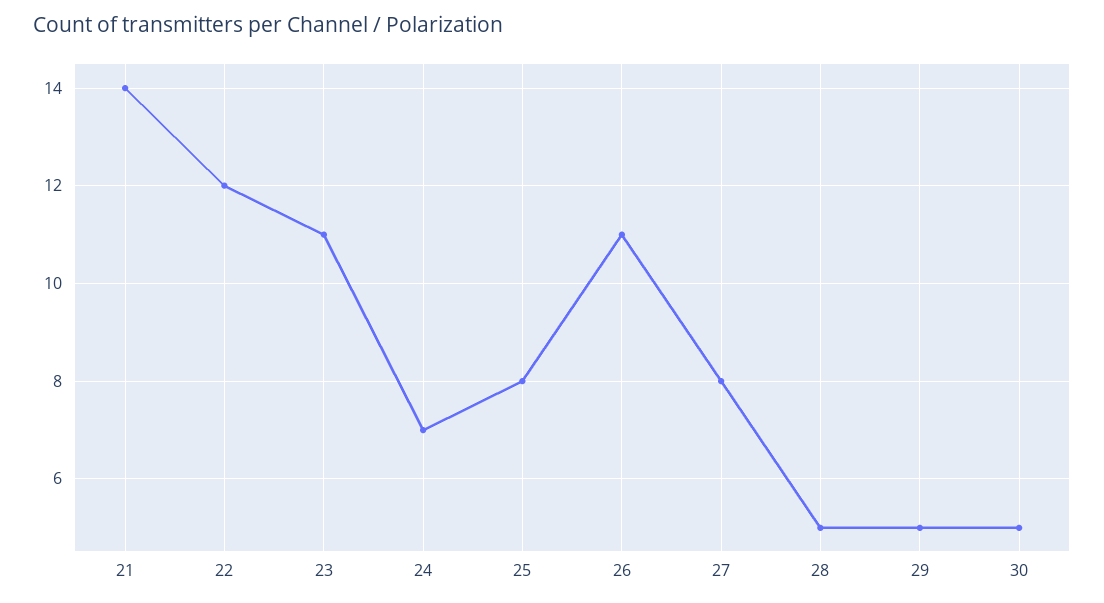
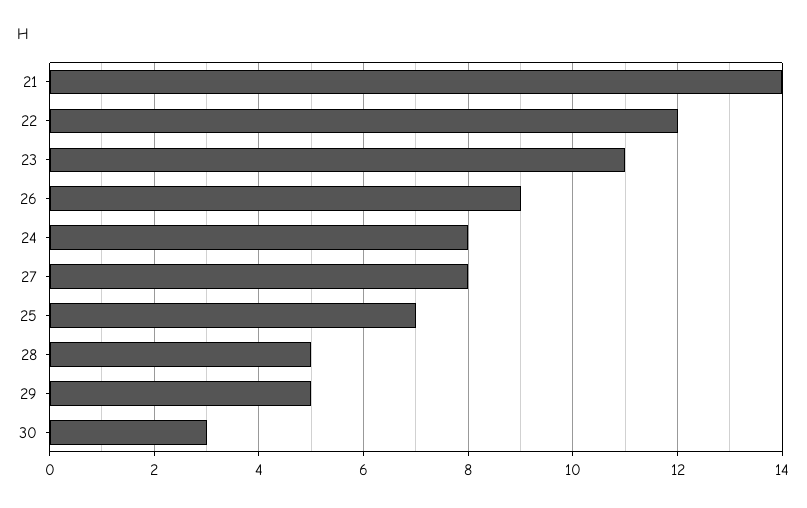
24: 7 -> 8
25: 8 -> 7
26: 11 -> 9
30: 5 -> 3

